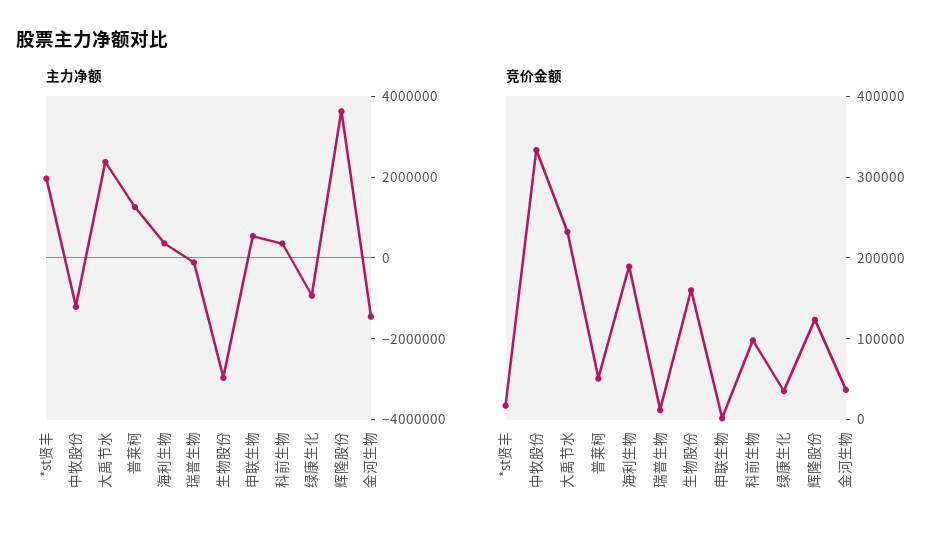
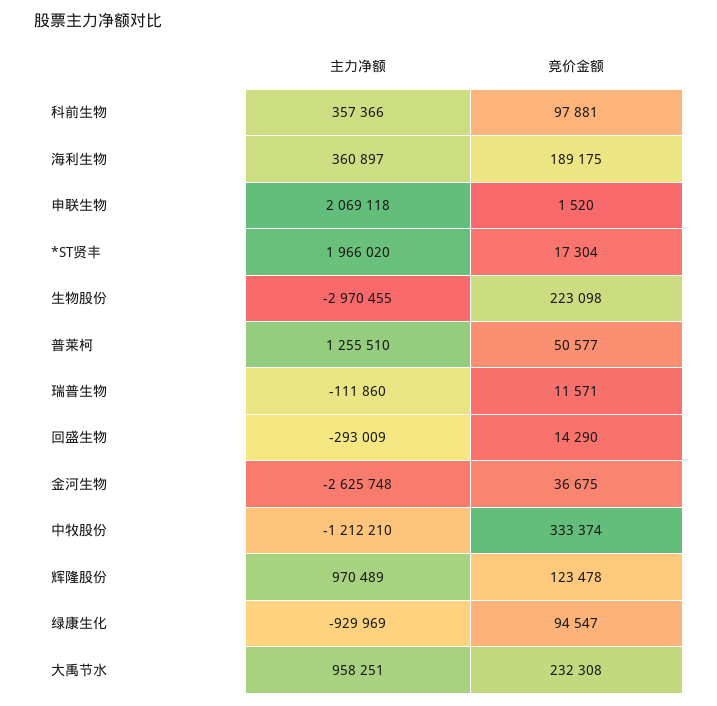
主力净额, 大禹节水: 2500000 -> 958251
主力净额, 申联生物: 500000 -> 2069118
主力净额, 辉隆股份: 3500000 -> 970489
主力净额, 金河生物: -1500000 -> -2625748
竞价金额, 生物股份: 160000 -> 223098
竞价金额, 绿康生化: 40000 -> 94547
主力净额, 回盛生物: none -> -293009
竞价金额, 回盛生物: none -> 14290

